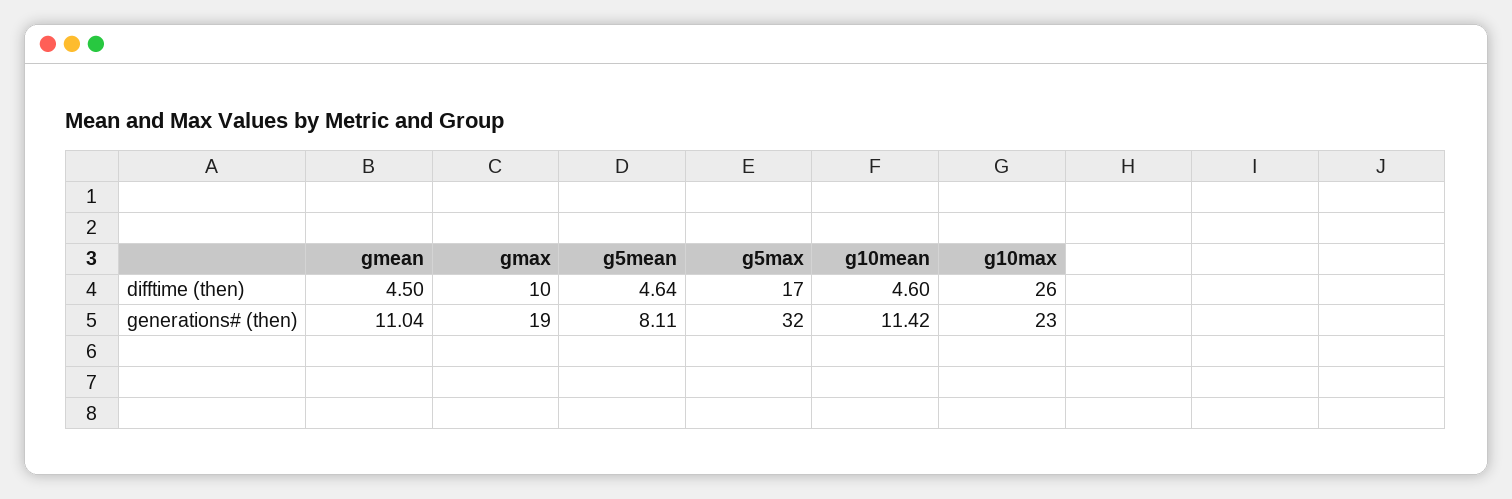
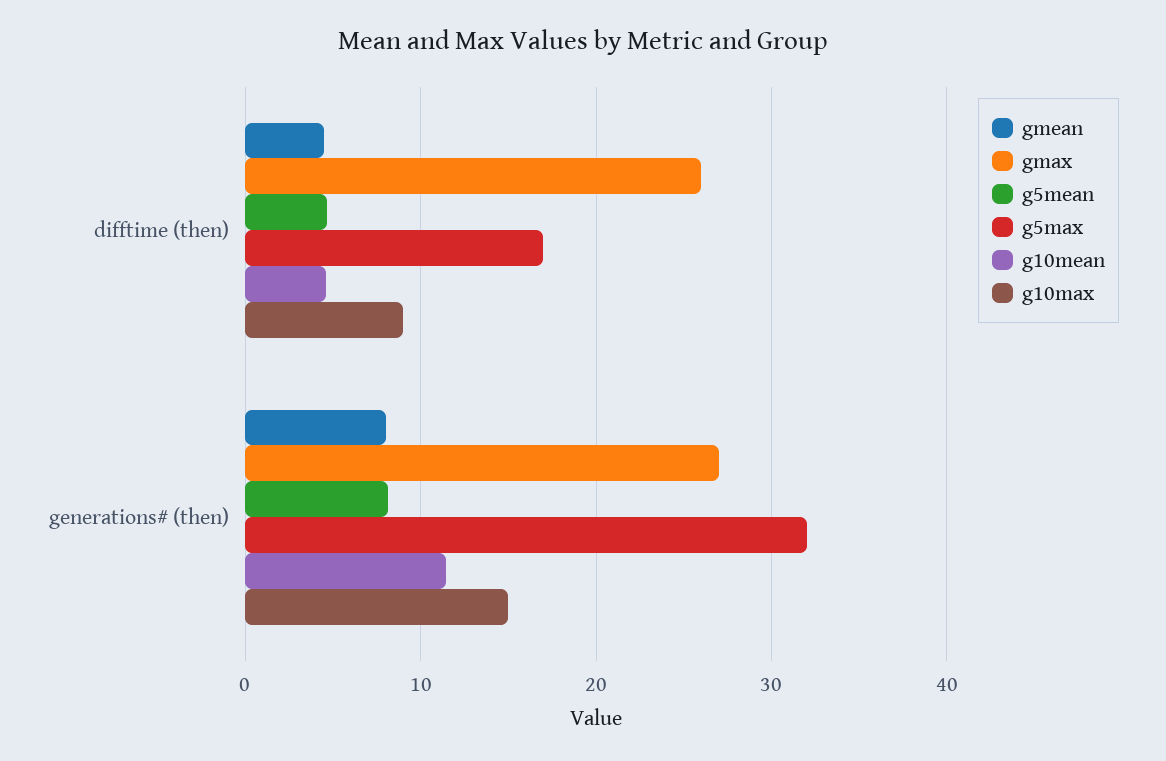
gmax, difftime (then): 10 -> 26
g10max, difftime (then): 26 -> 9
gmean, generations# (then): 11.04 -> 8
gmax, generations# (then): 19 -> 27
g10max, generations# (then): 23 -> 15

